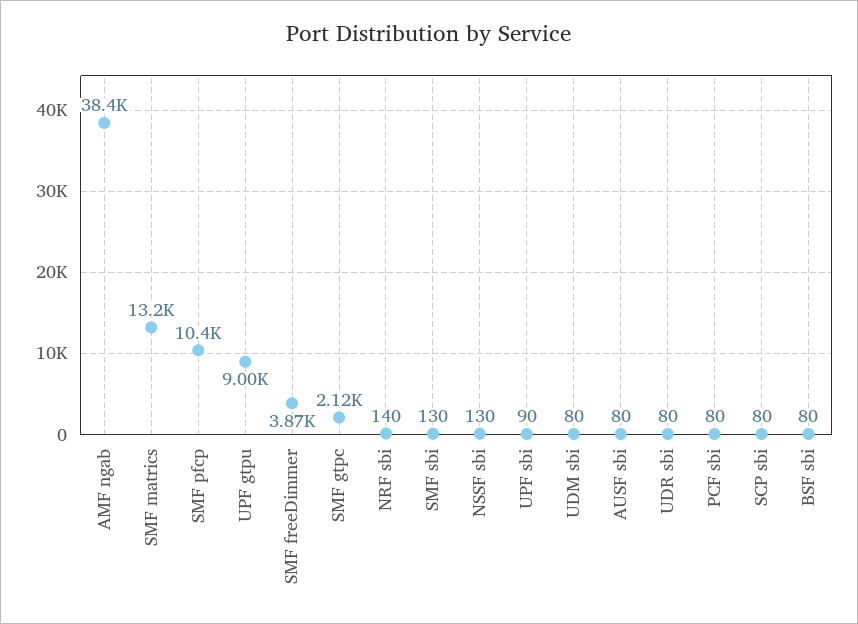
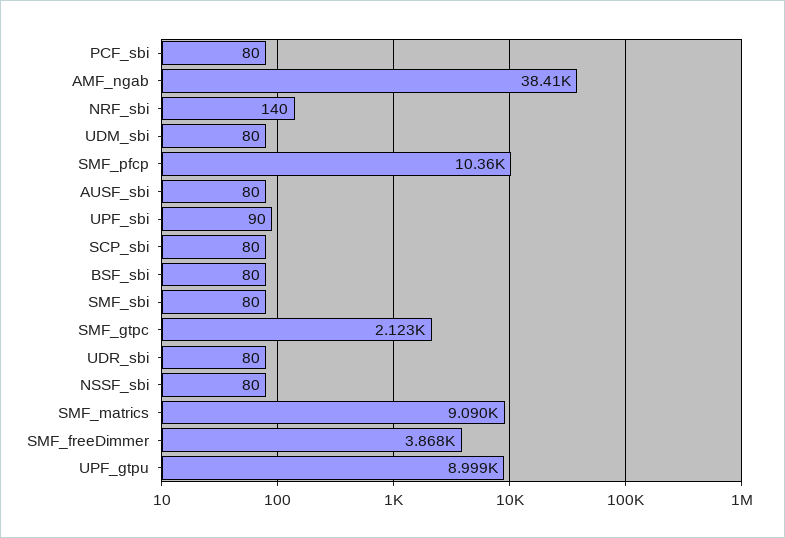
SMF matrics: 13200 -> 9090
SMF sbi: 130 -> 80
NSSF sbi: 130 -> 80

